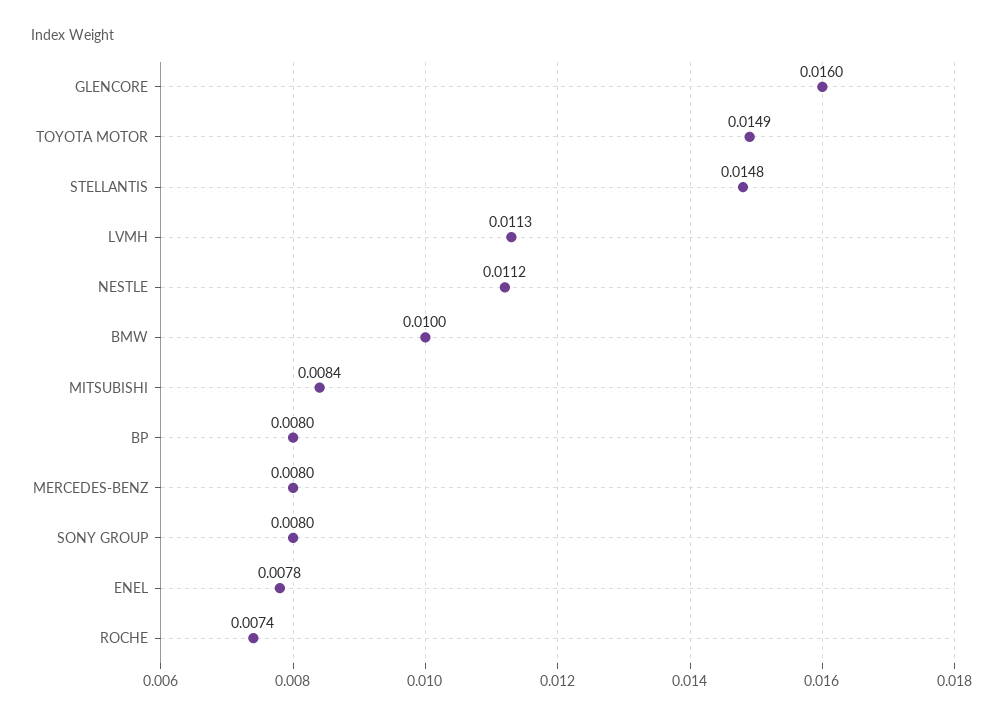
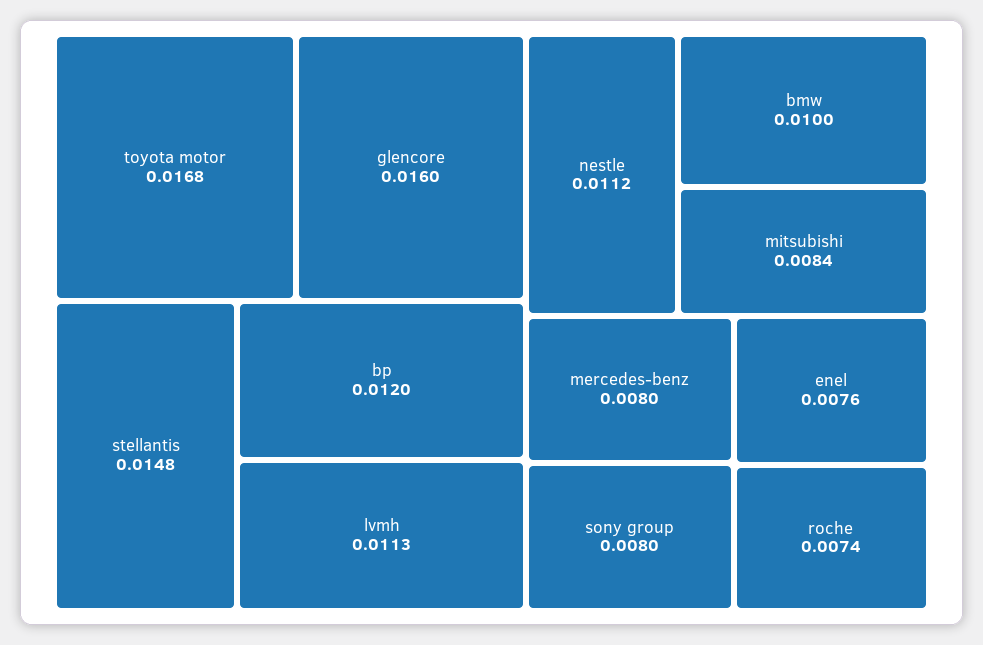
TOYOTA MOTOR: 0.0149 -> 0.0168
BP: 0.008 -> 0.012
ENEL: 0.0078 -> 0.0076

